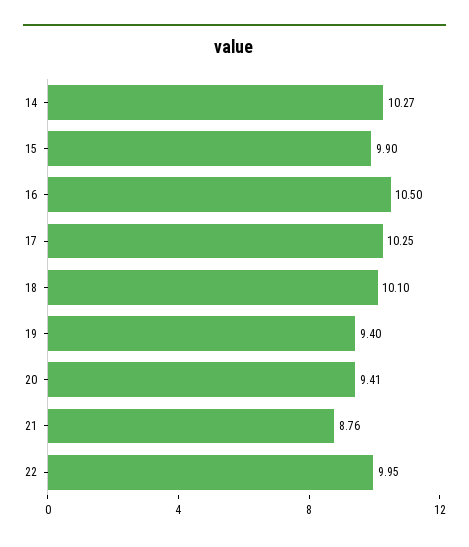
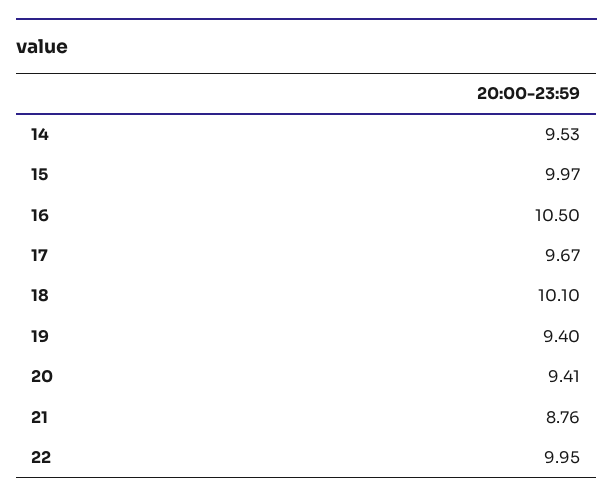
14: 10.27 -> 9.53
15: 9.9 -> 9.97
17: 10.25 -> 9.67

